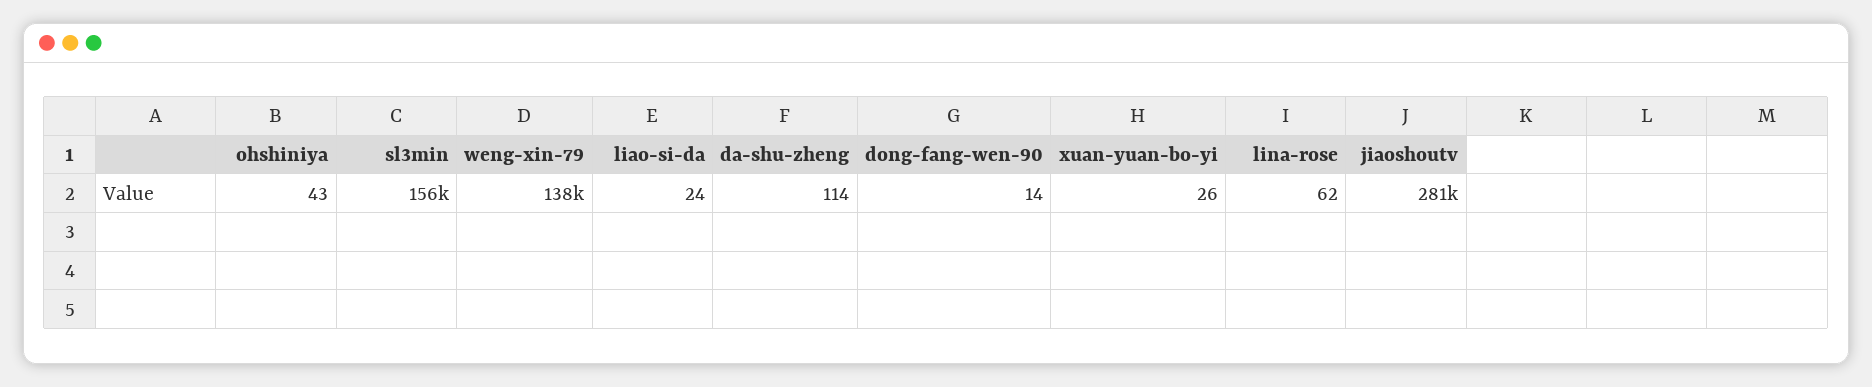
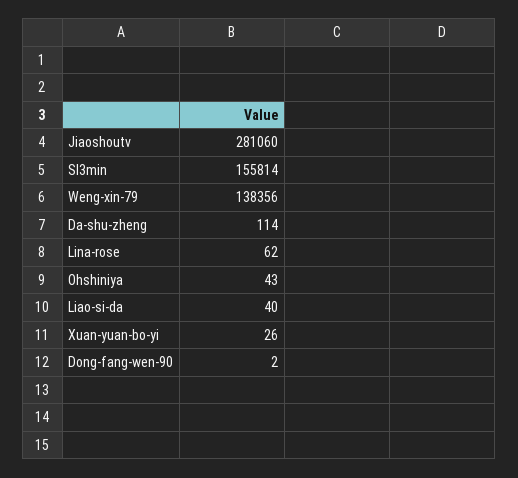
liao-si-da: 24 -> 40
dong-fang-wen-90: 14 -> 2

